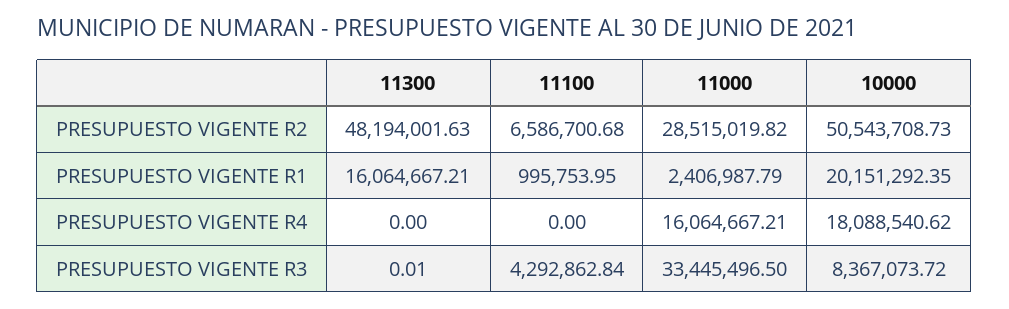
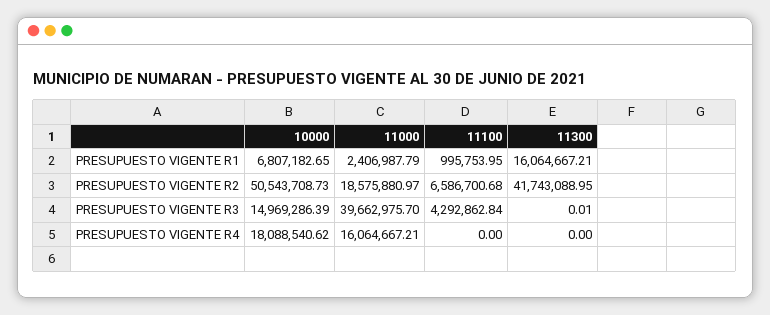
11300, PRESUPUESTO VIGENTE R2: 48194001.63 -> 41743088.95
11000, PRESUPUESTO VIGENTE R2: 28515019.82 -> 18575880.97
10000, PRESUPUESTO VIGENTE R1: 20151292.35 -> 6807182.65
11000, PRESUPUESTO VIGENTE R3: 33445496.5 -> 39662975.7
10000, PRESUPUESTO VIGENTE R3: 8367073.72 -> 14969286.39

